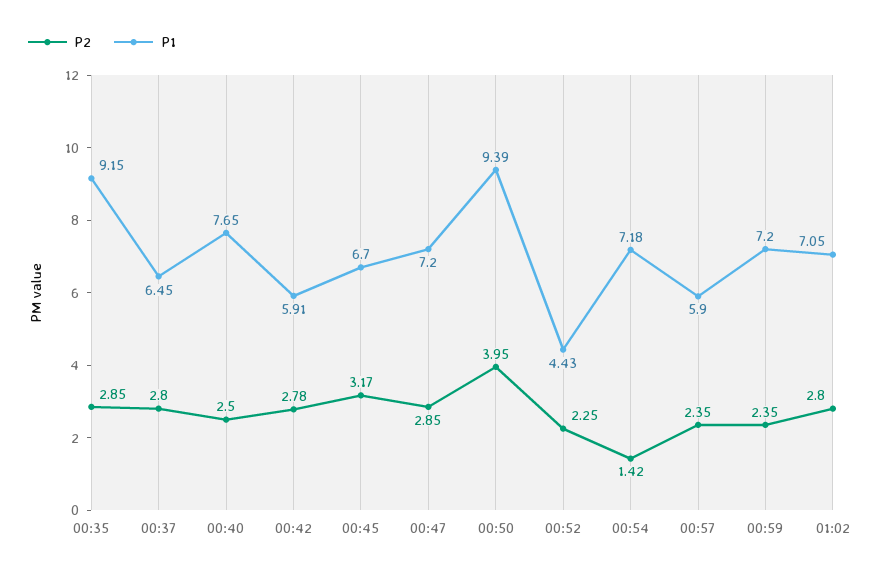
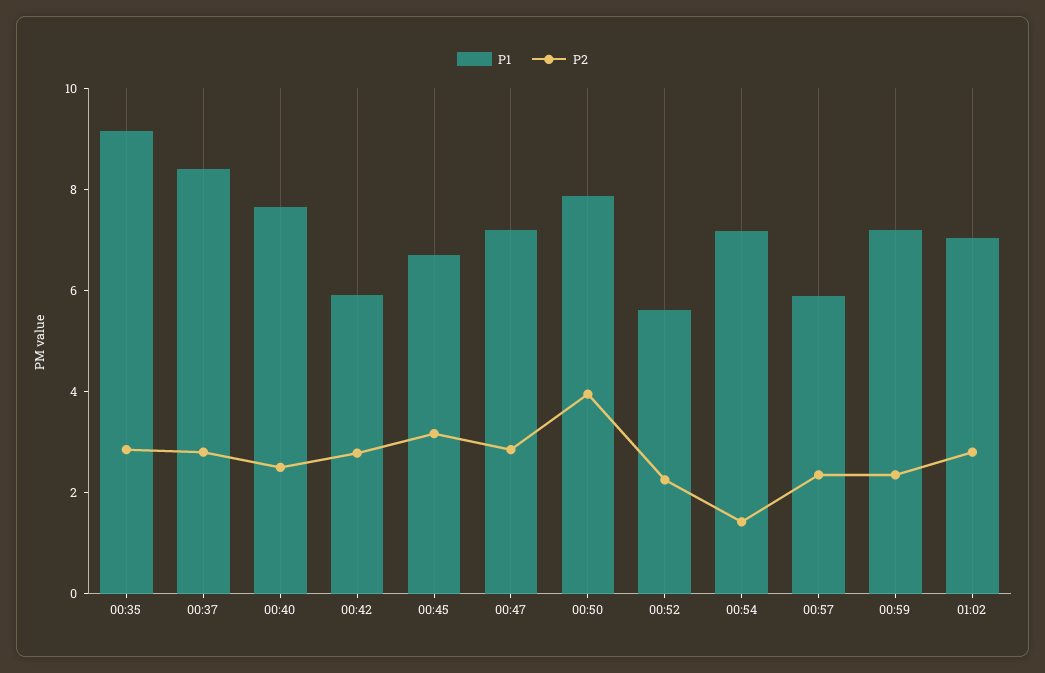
P1, 00:37: 6.45 -> 8.5
P1, 00:50: 9.39 -> 8
P1, 00:52: 4.43 -> 5.5

